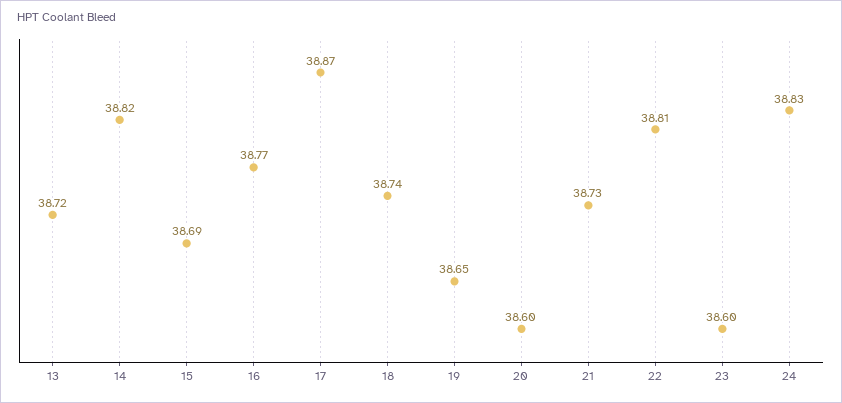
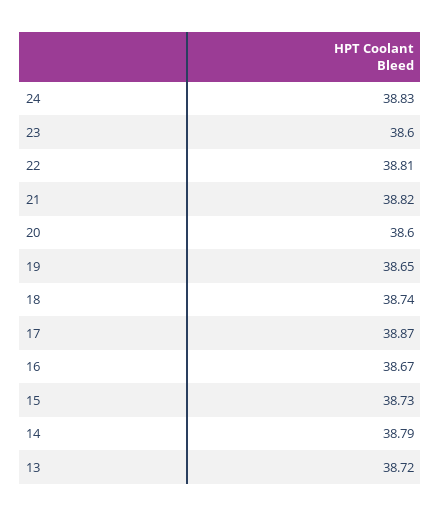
14: 38.82 -> 38.79
15: 38.69 -> 38.73
16: 38.77 -> 38.67
21: 38.73 -> 38.82

